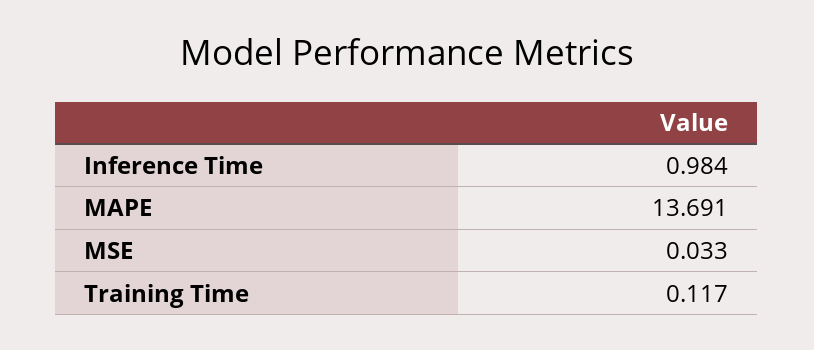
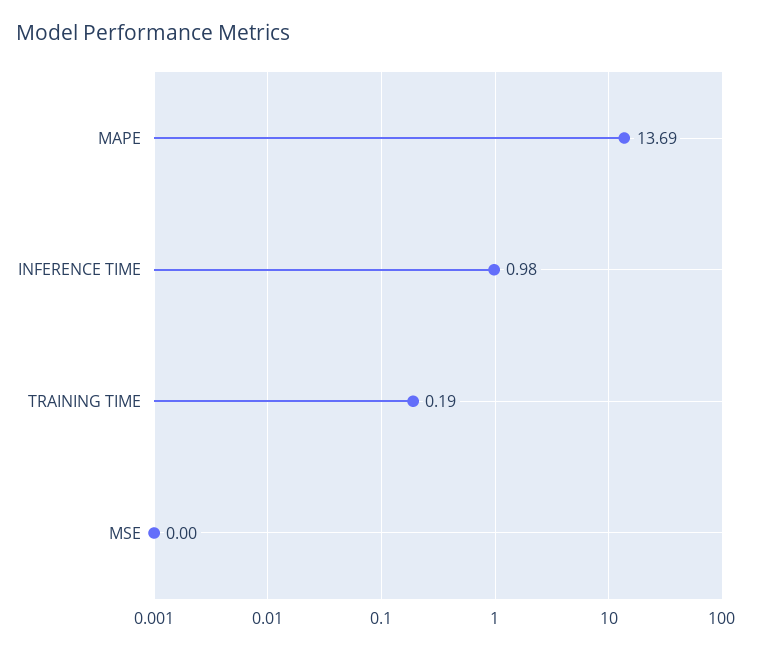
MSE: 0.033 -> 0
Training Time: 0.117 -> 0.19

